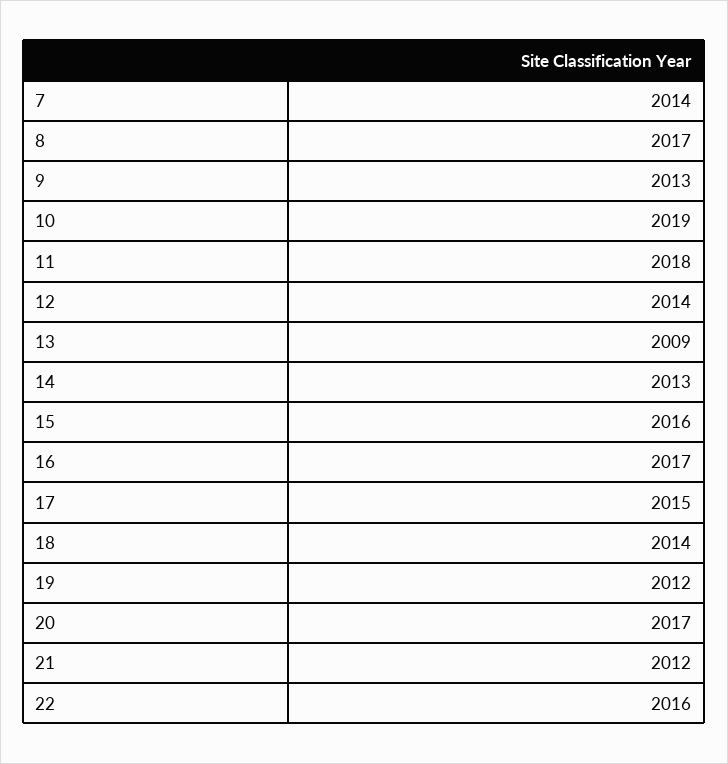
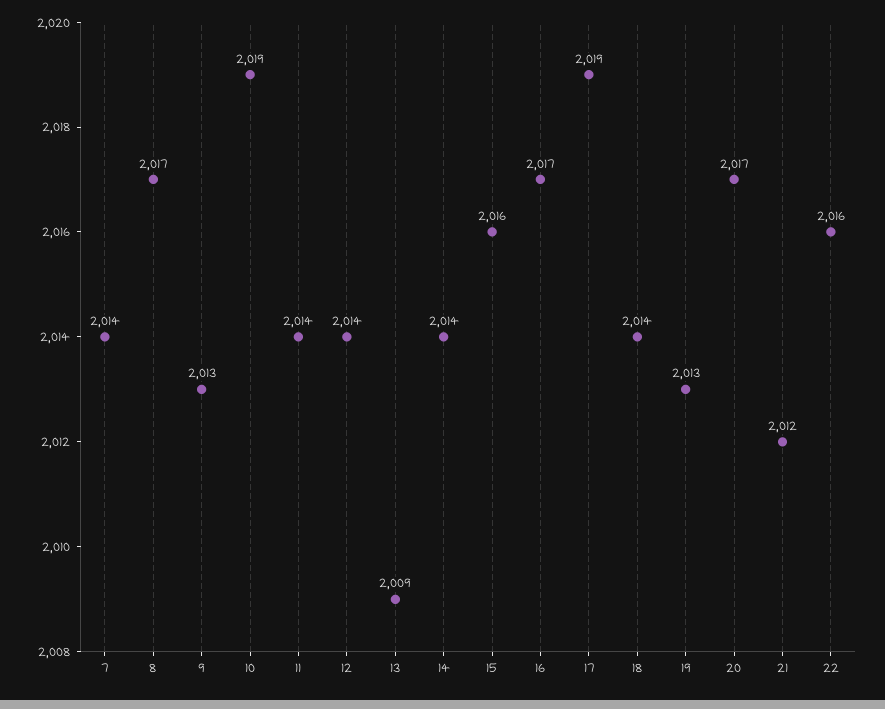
11: 2018 -> 2014
14: 2013 -> 2014
17: 2015 -> 2019
19: 2012 -> 2013

